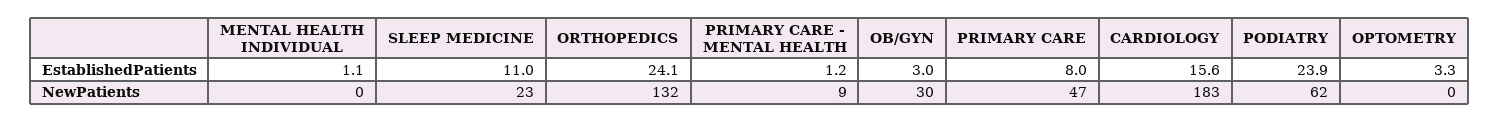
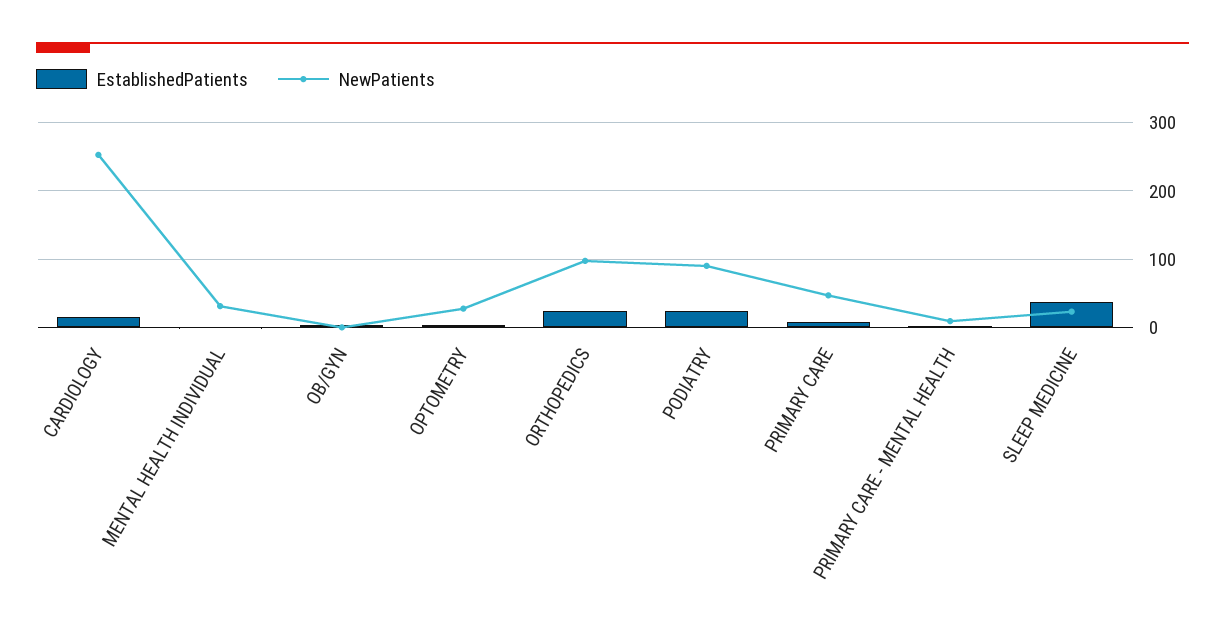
EstablishedPatients, SLEEP MEDICINE: 11 -> 40
NewPatients, MENTAL HEALTH INDIVIDUAL: 0 -> 30
NewPatients, ORTHOPEDICS: 132 -> 100
NewPatients, OB/GYN: 30 -> 0
NewPatients, CARDIOLOGY: 183 -> 250
NewPatients, PODIATRY: 62 -> 90
NewPatients, OPTOMETRY: 0 -> 30

